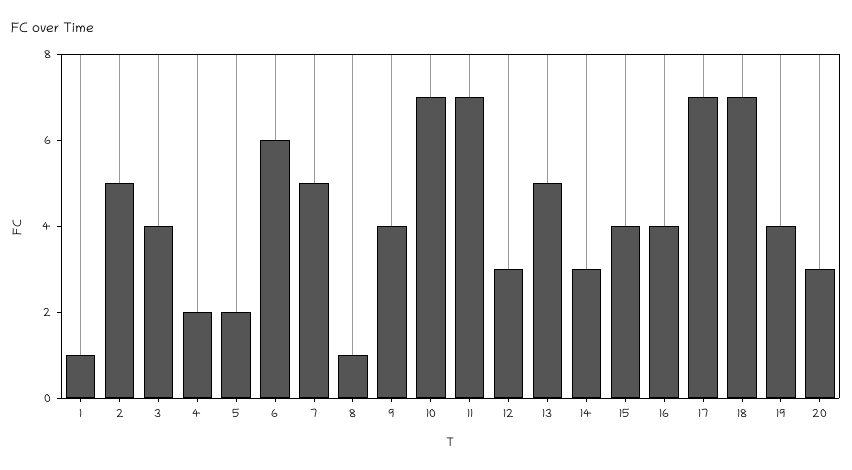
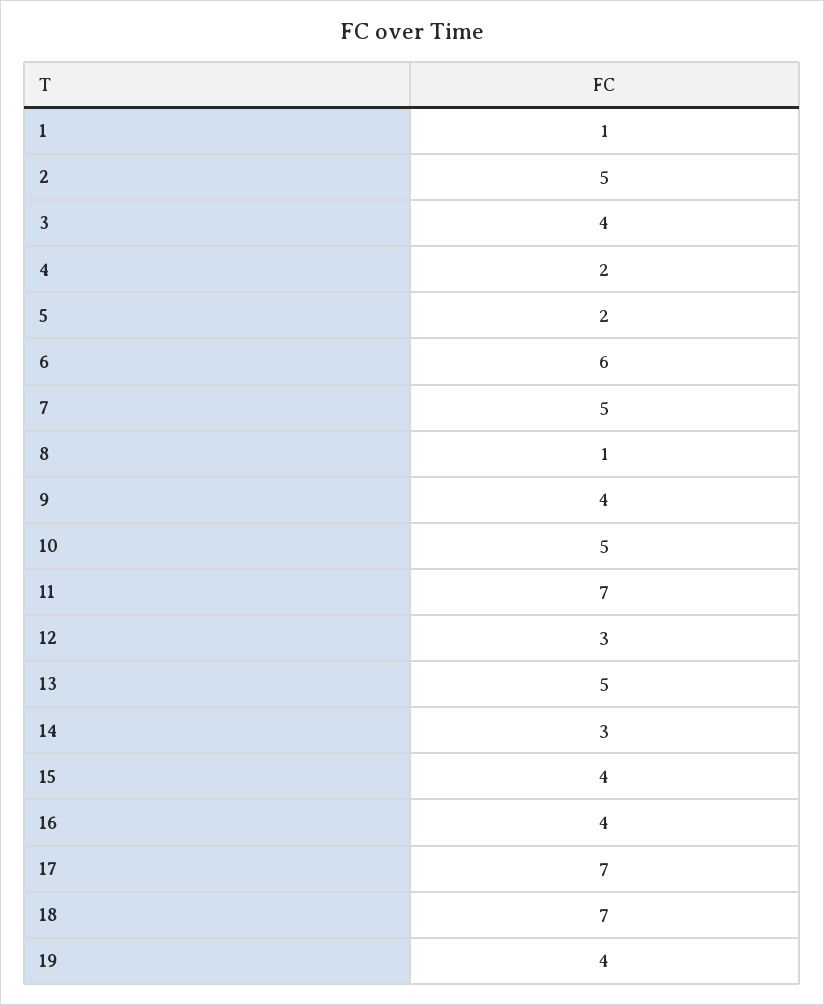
10: 7 -> 5
20: 3 -> none

